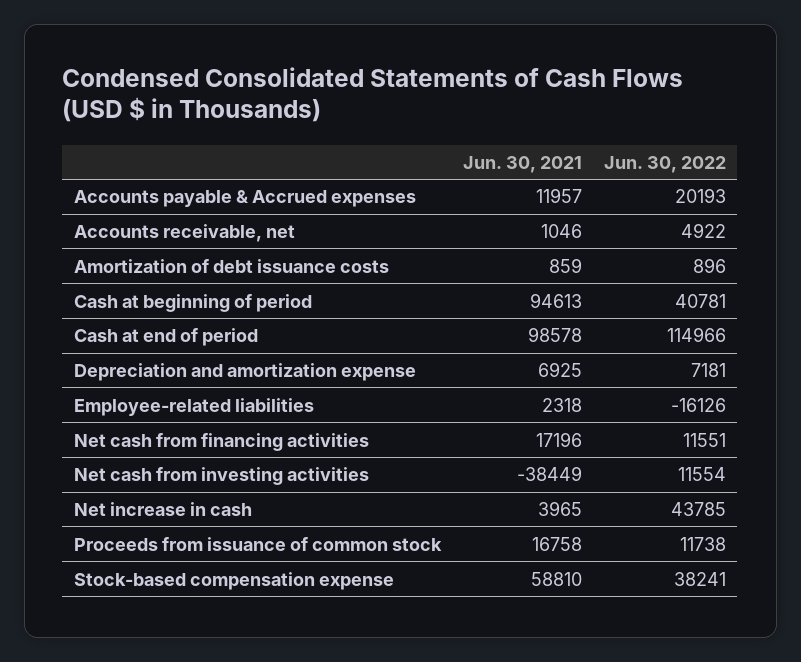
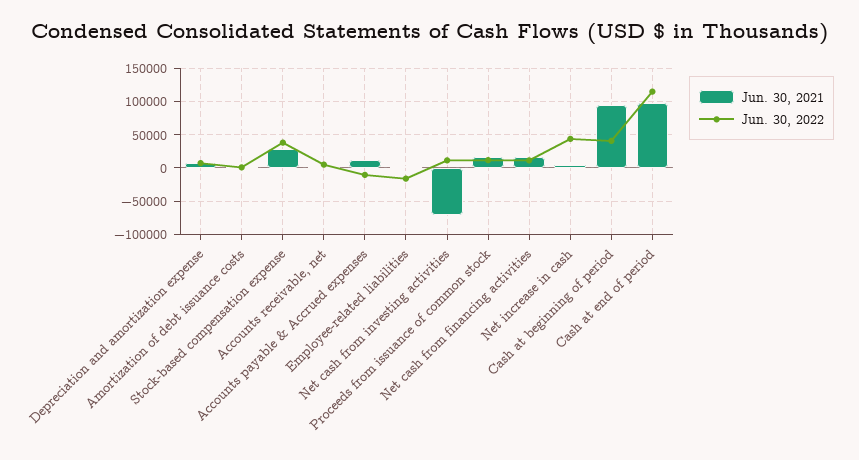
Jun. 30, 2022, Accounts payable & Accrued expenses: 20193 -> -10000
Jun. 30, 2021, Net cash from investing activities: -38449 -> -70000
Jun. 30, 2021, Stock-based compensation expense: 58810 -> 30000

